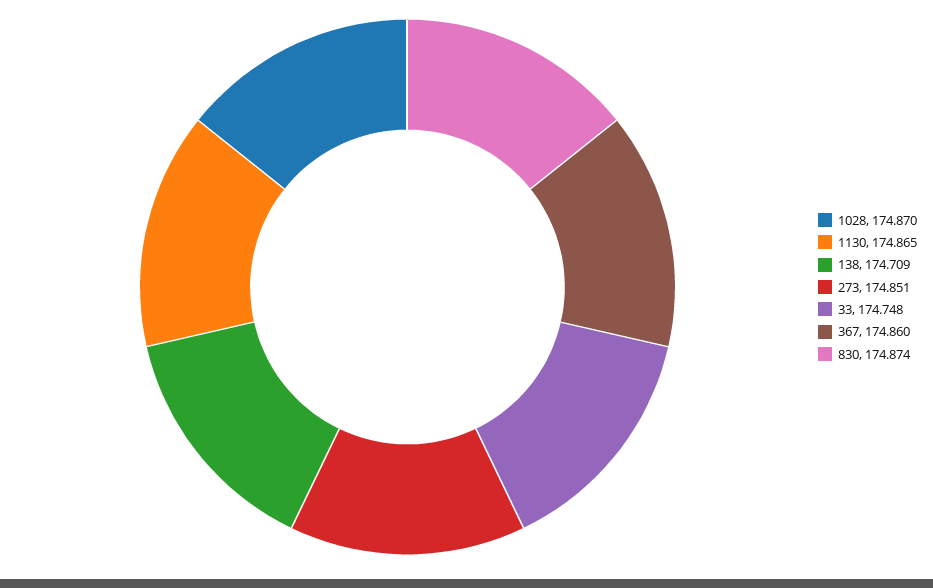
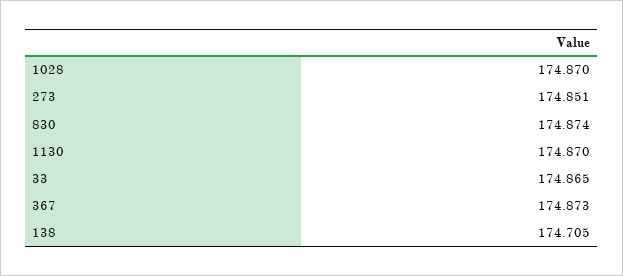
1130: 174.865 -> 174.87
138: 174.709 -> 174.705
33: 174.748 -> 174.865
367: 174.86 -> 174.873

